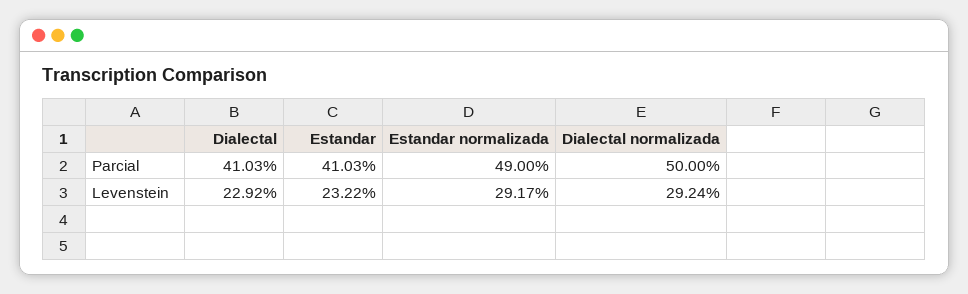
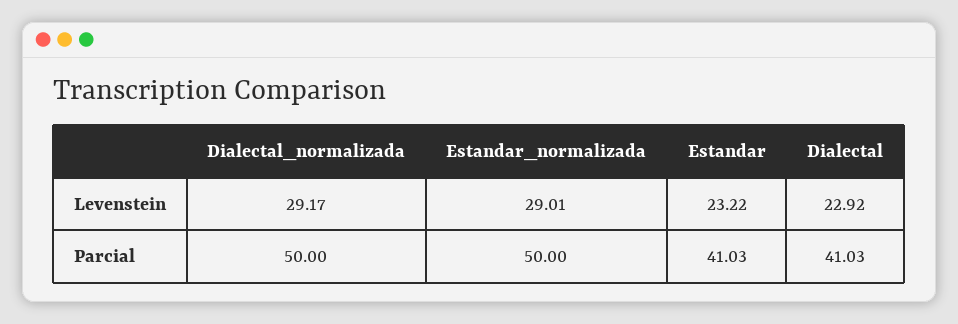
Estandar normalizada, Parcial: 49 -> 50
Estandar normalizada, Levenstein: 29.17 -> 29.01
Dialectal normalizada, Levenstein: 29.24 -> 29.17

